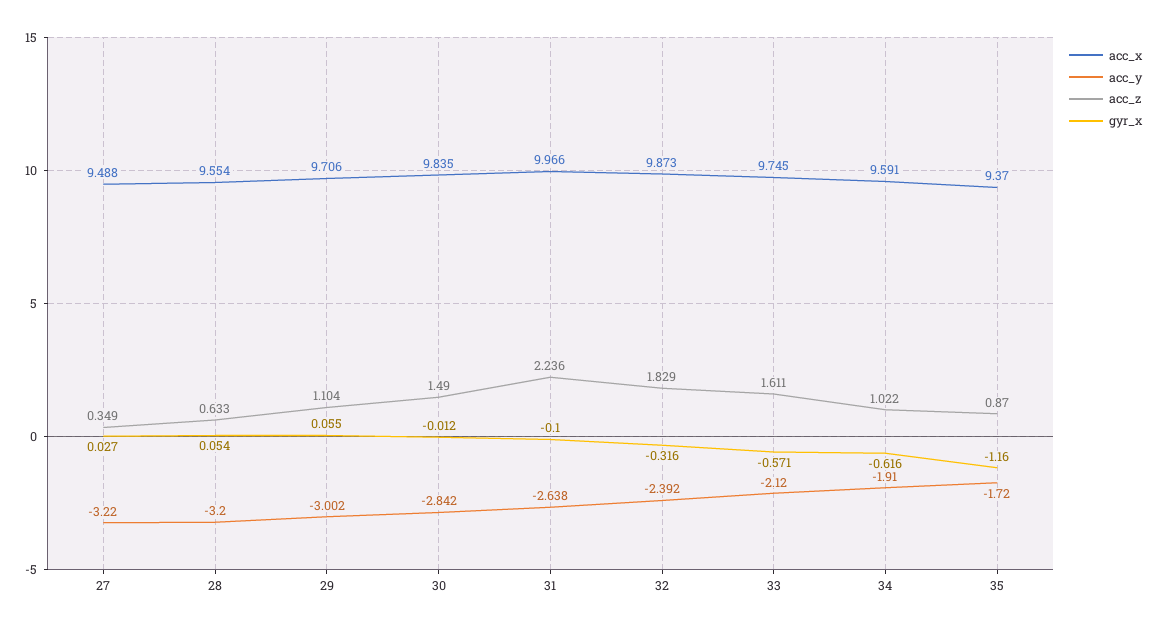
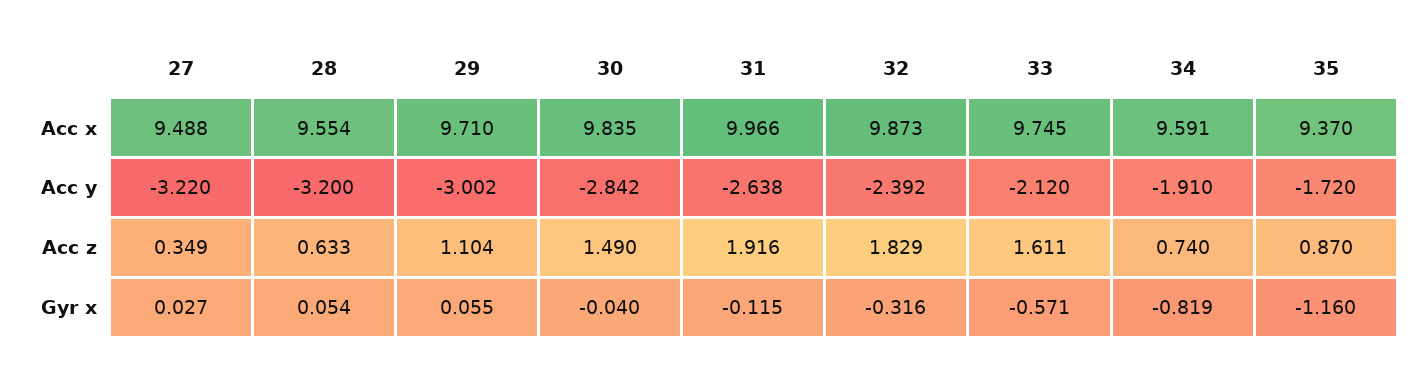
acc_x, 29: 9.706 -> 9.71
gyr_x, 30: -0.012 -> -0.04
acc_z, 31: 2.236 -> 1.916
gyr_x, 31: -0.1 -> -0.115
acc_z, 34: 1.022 -> 0.74
gyr_x, 34: -0.616 -> -0.819

